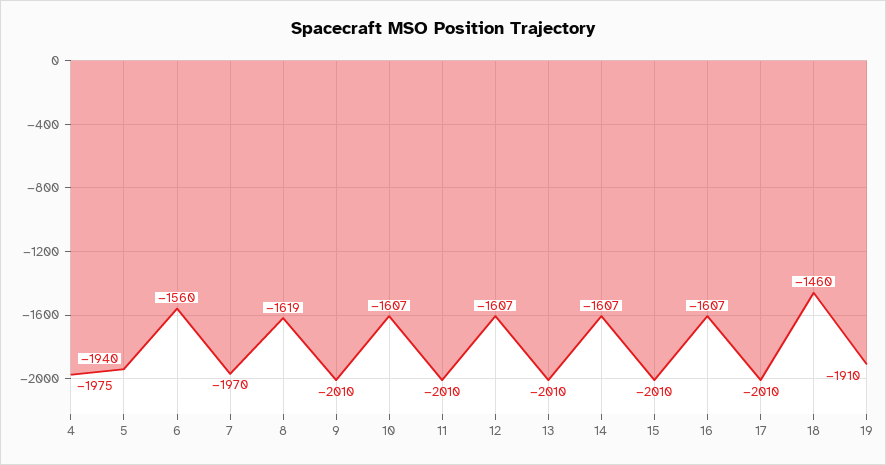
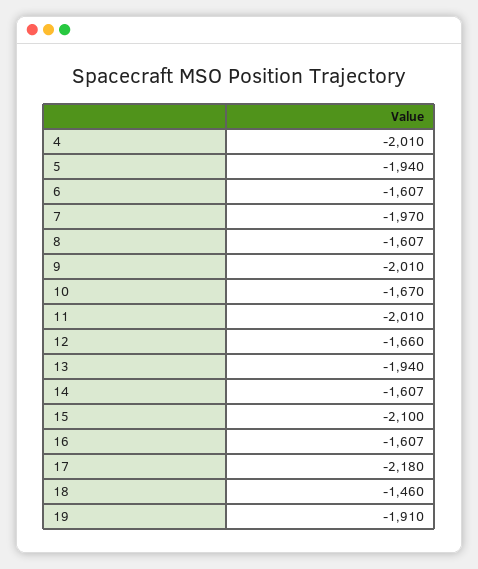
4: -1975 -> -2010
6: -1560 -> -1607
8: -1619 -> -1607
10: -1607 -> -1670
12: -1607 -> -1660
13: -2010 -> -1940
15: -2010 -> -2100
17: -2010 -> -2180

